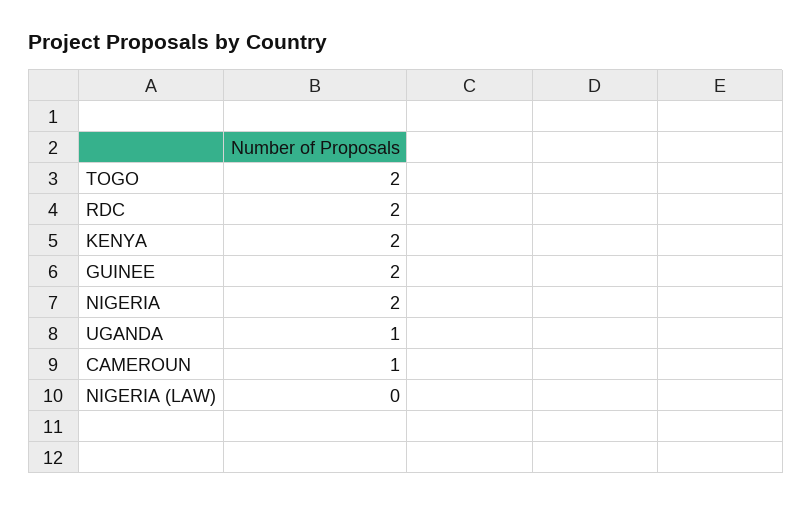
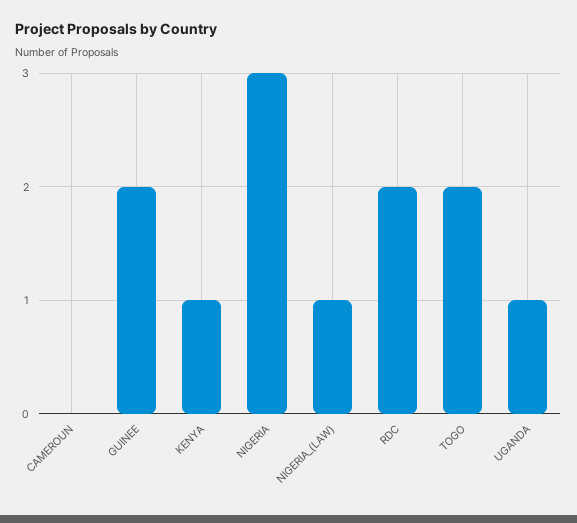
KENYA: 2 -> 1
NIGERIA: 2 -> 3
CAMEROUN: 1 -> 0
NIGERIA (LAW): 0 -> 1

